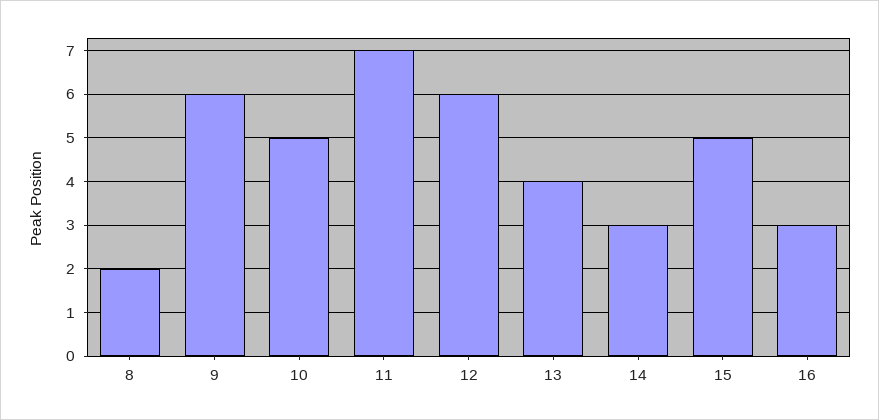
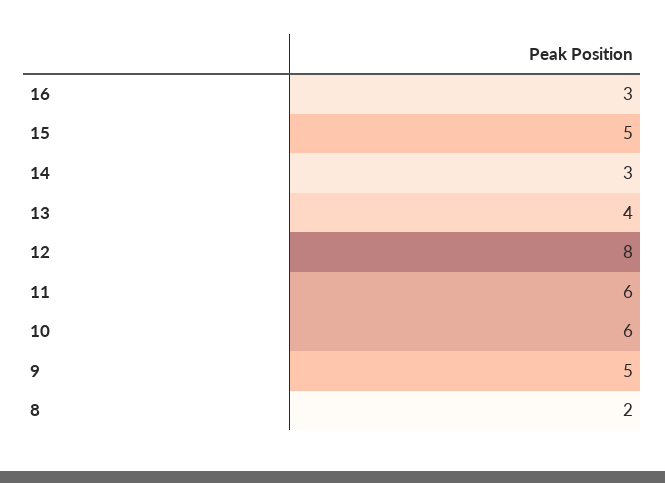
9: 6 -> 5
10: 5 -> 6
11: 7 -> 6
12: 6 -> 8

